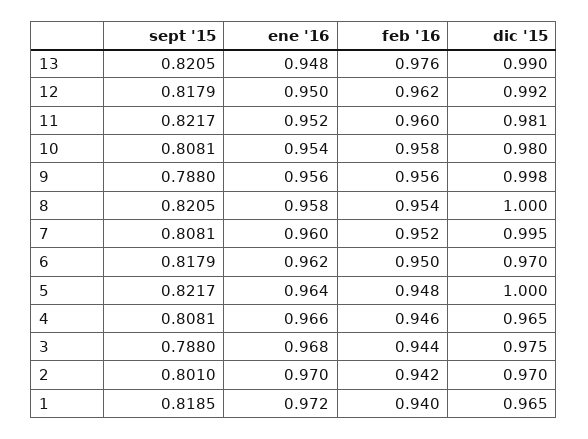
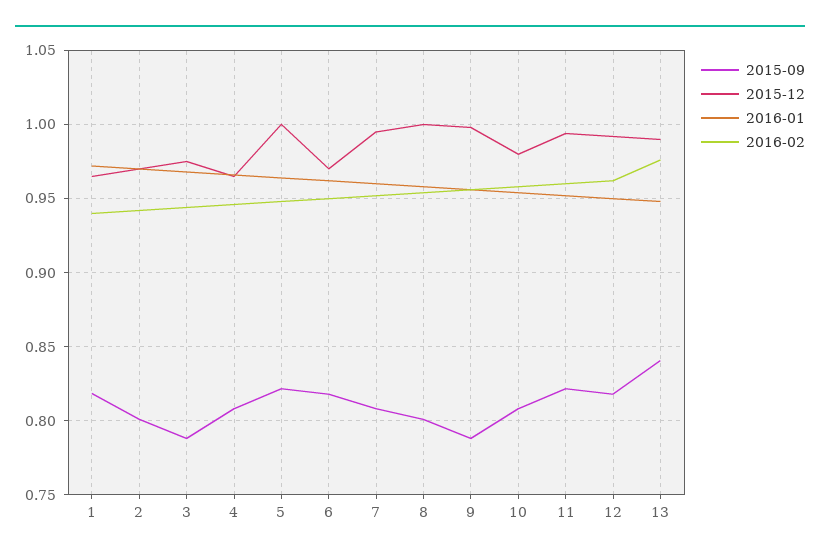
sept '15, 13: 0.8205 -> 0.84
dic '15, 11: 0.981 -> 0.995
sept '15, 8: 0.8205 -> 0.8

